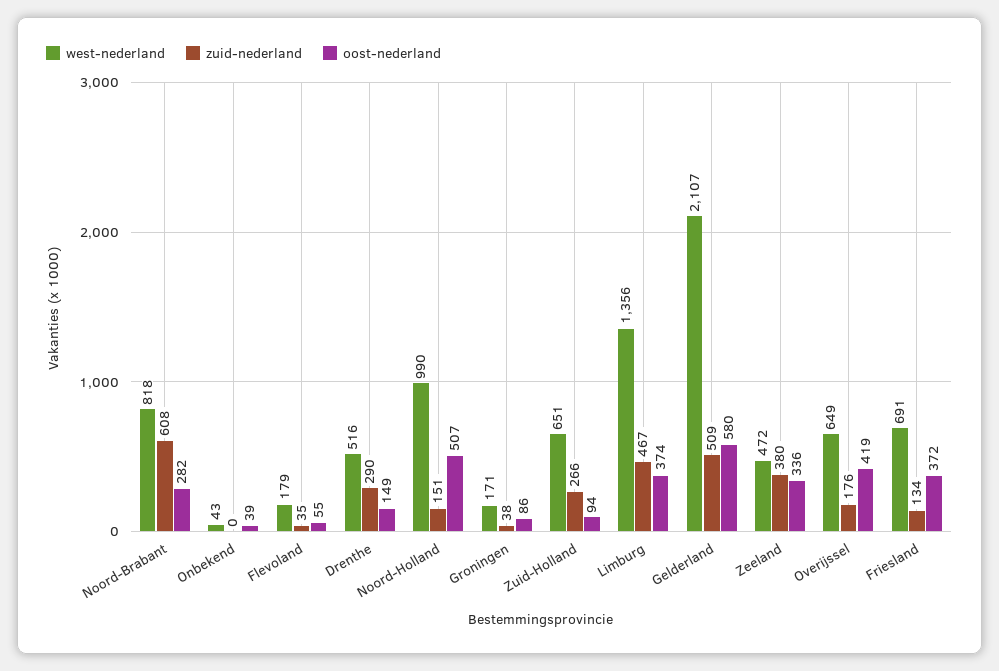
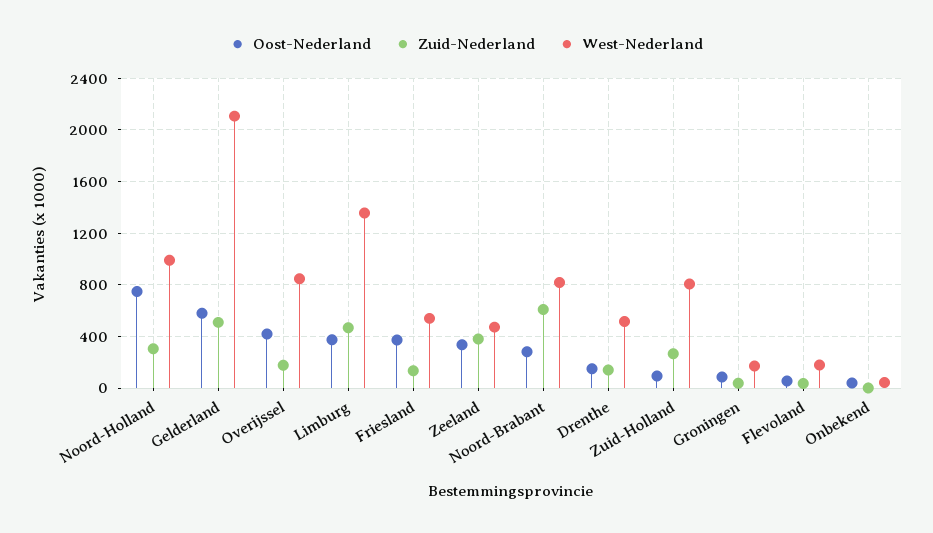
zuid-nederland, Drenthe: 290 -> 150
zuid-nederland, Noord-Holland: 151 -> 300
oost-nederland, Noord-Holland: 507 -> 750
west-nederland, Zuid-Holland: 651 -> 800
west-nederland, Overijssel: 649 -> 850
west-nederland, Friesland: 691 -> 550

